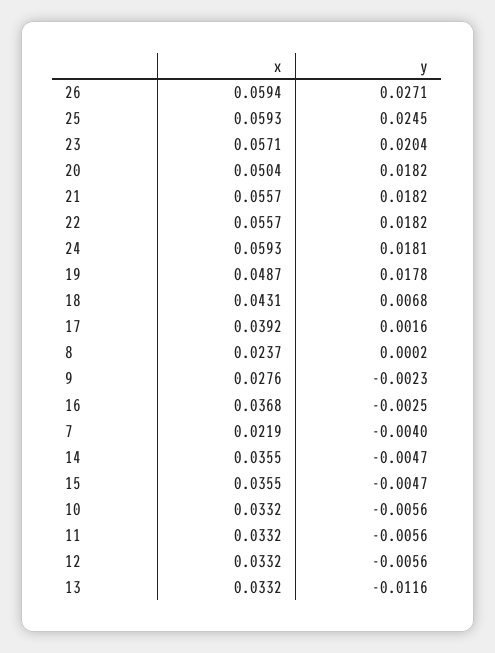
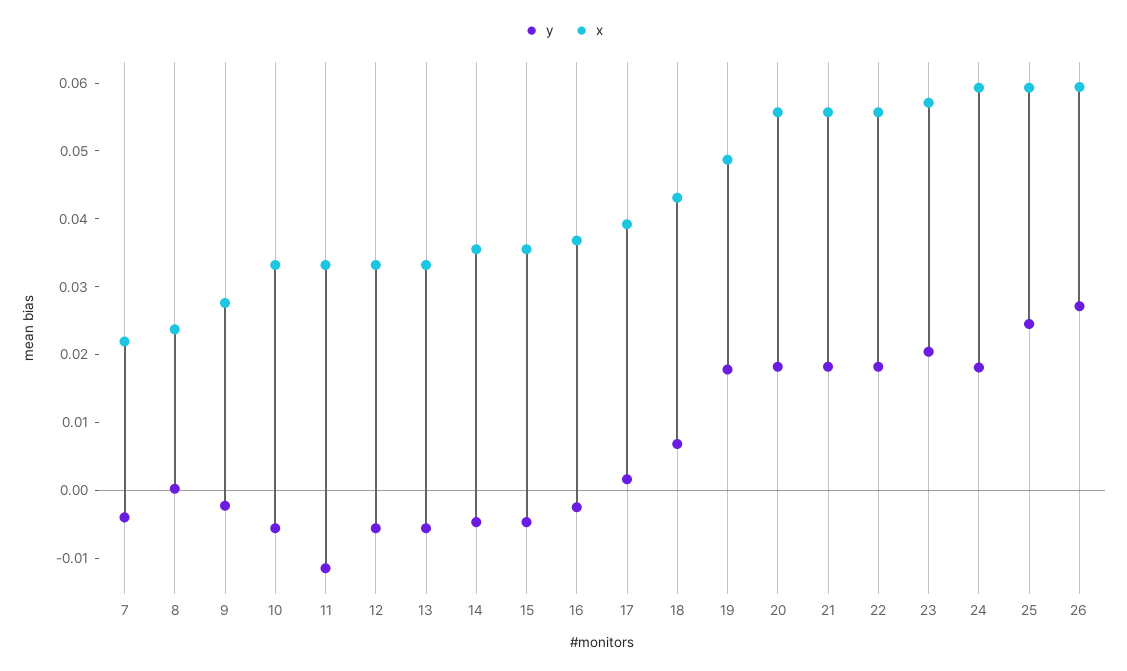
x, 20: 0.0504 -> 0.056
y, 11: -0.0056 -> -0.012
y, 13: -0.0116 -> -0.006

